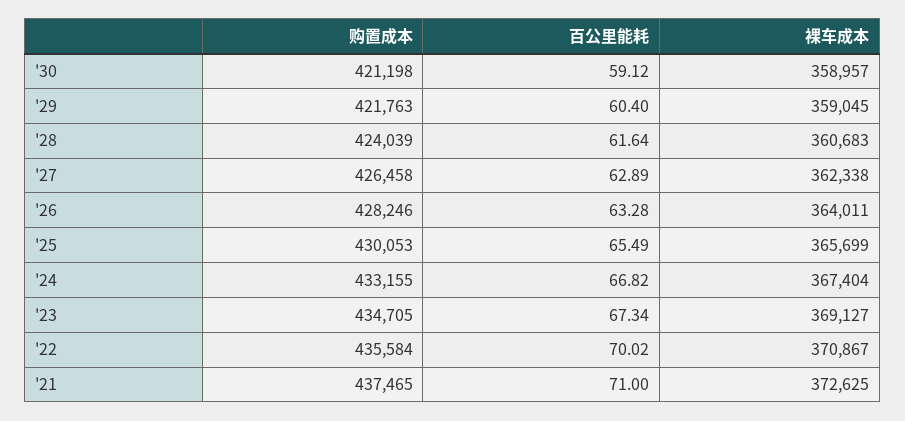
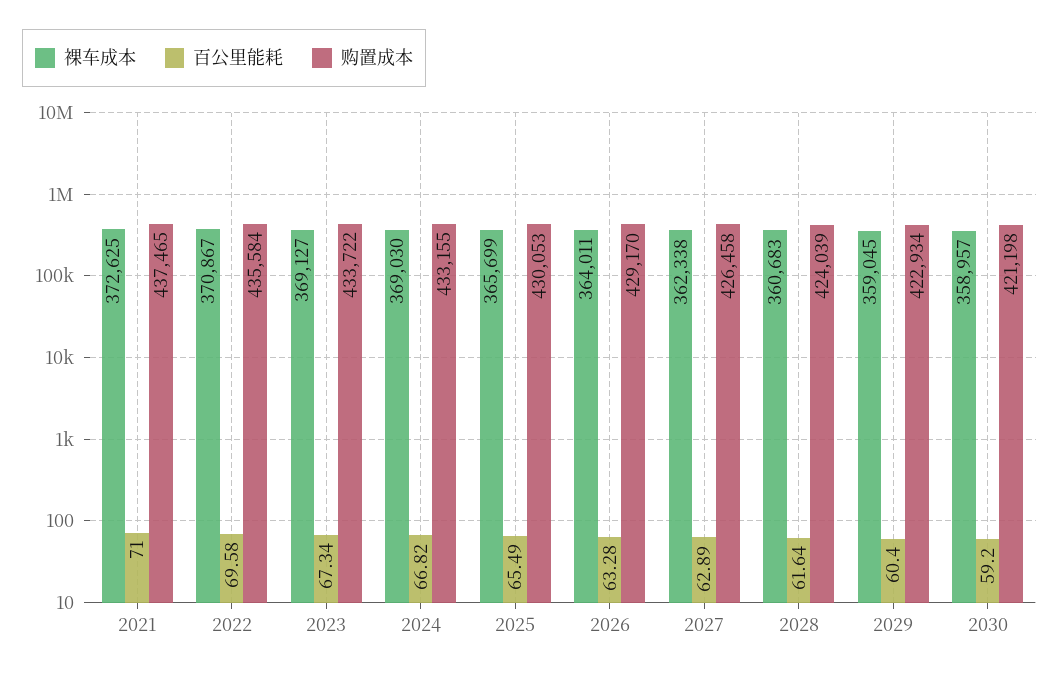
百公里能耗, '30: 59.12 -> 59.2
购置成本, '29: 421763 -> 422934
购置成本, '26: 428246 -> 429170
裸车成本, '24: 367404 -> 369030
购置成本, '23: 434705 -> 433722
百公里能耗, '22: 70.02 -> 69.58

